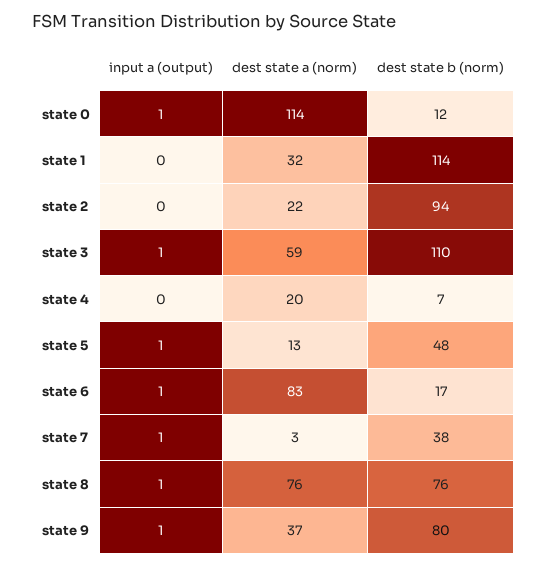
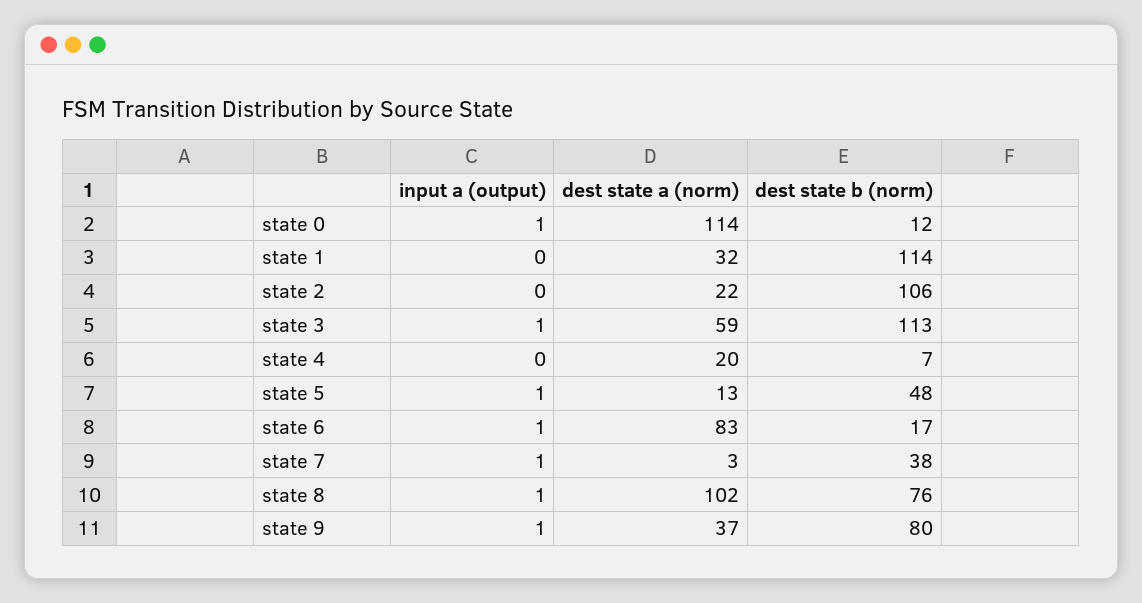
dest state b (norm), state 2: 94 -> 106
dest state b (norm), state 3: 110 -> 113
dest state a (norm), state 8: 76 -> 102

